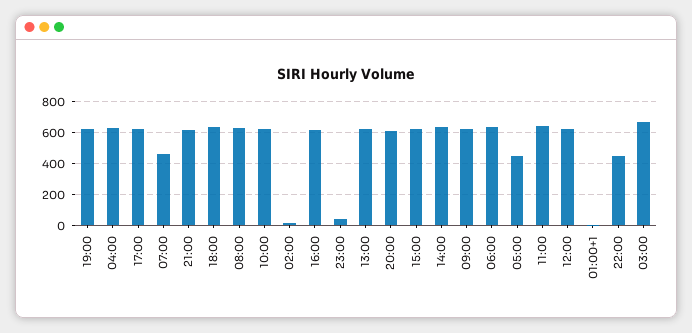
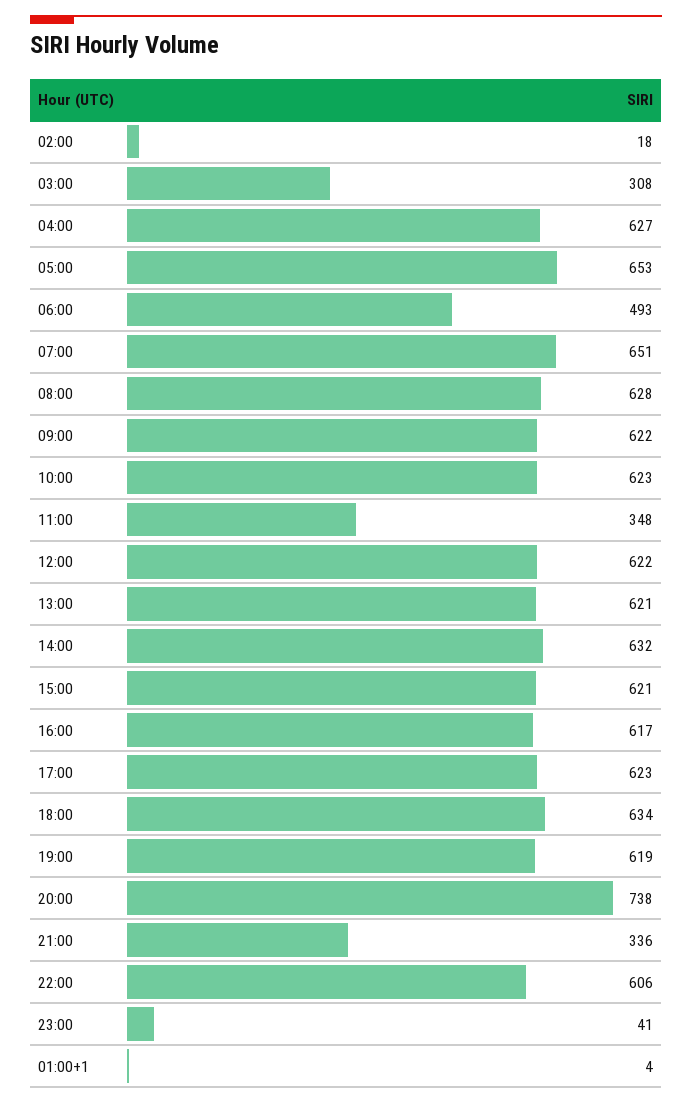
07:00: 450 -> 651
21:00: 600 -> 336
20:00: 600 -> 738
06:00: 650 -> 493
05:00: 450 -> 653
11:00: 650 -> 348
22:00: 450 -> 606
03:00: 650 -> 308

